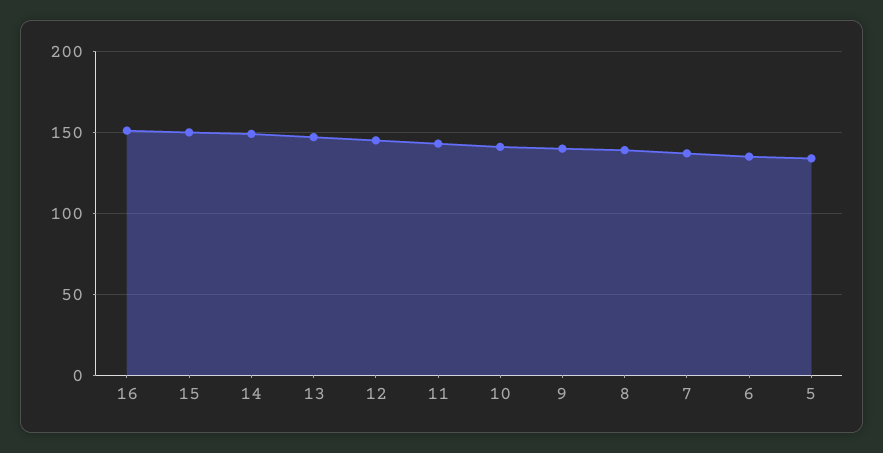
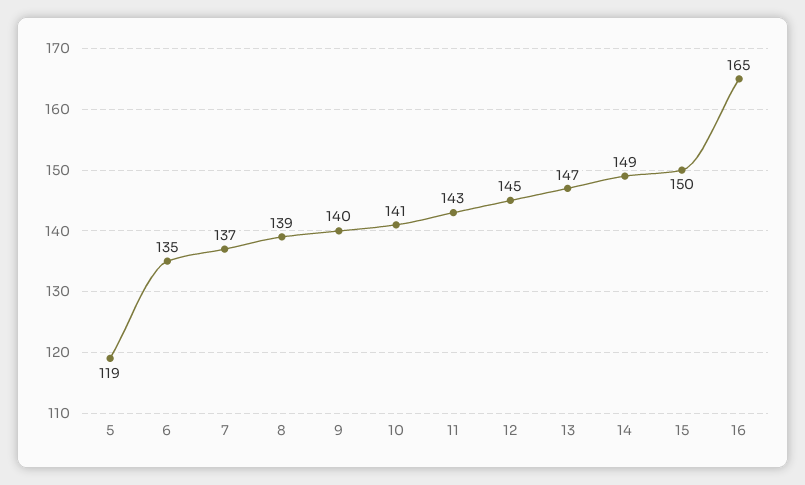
16: 150 -> 165
5: 135 -> 119

